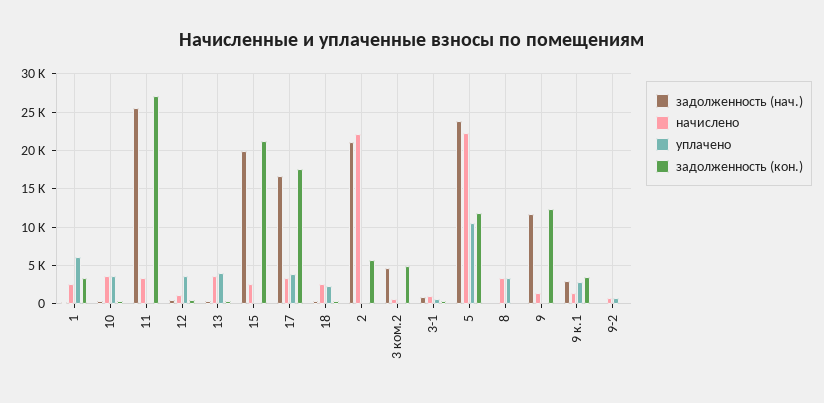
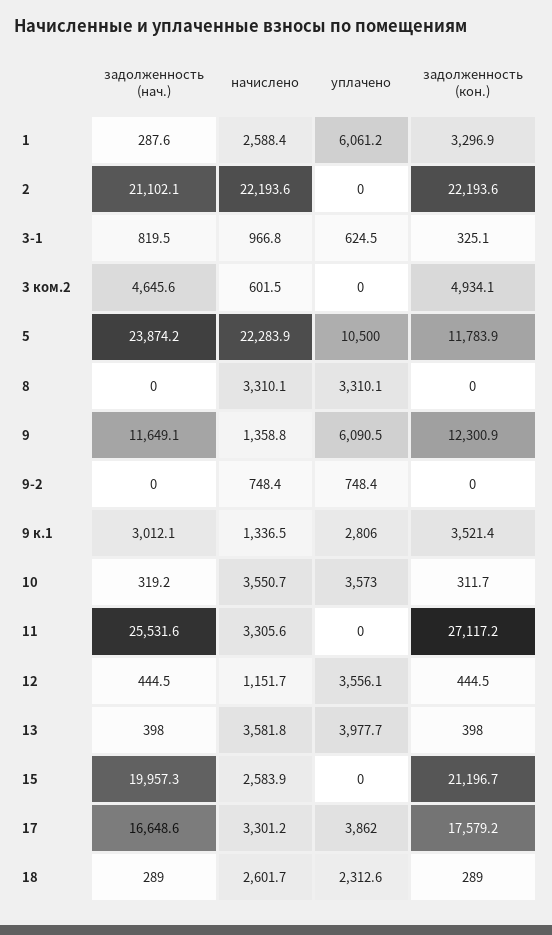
задолженность (кон.), 2: 6000 -> 22193.6
уплачено, 9: 0 -> 6090.5

